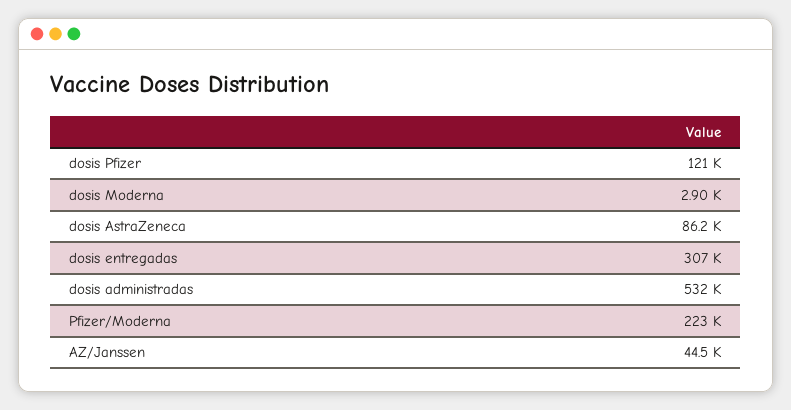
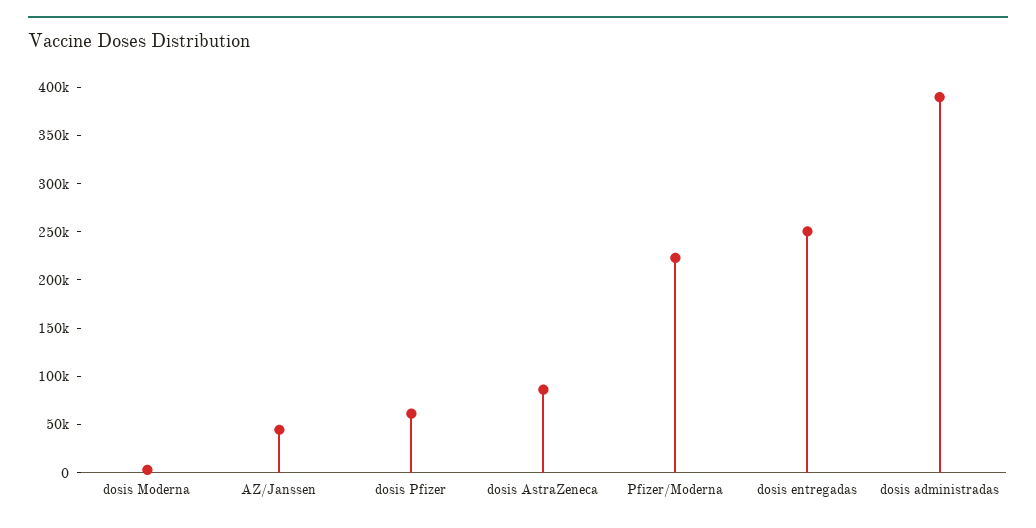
dosis Pfizer: 121000 -> 60000
dosis entregadas: 307000 -> 250000
dosis administradas: 532000 -> 390000

